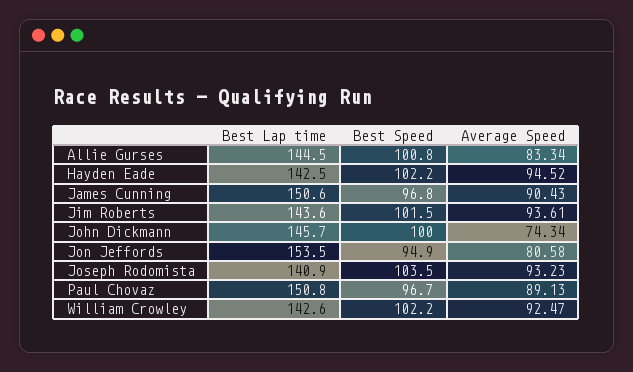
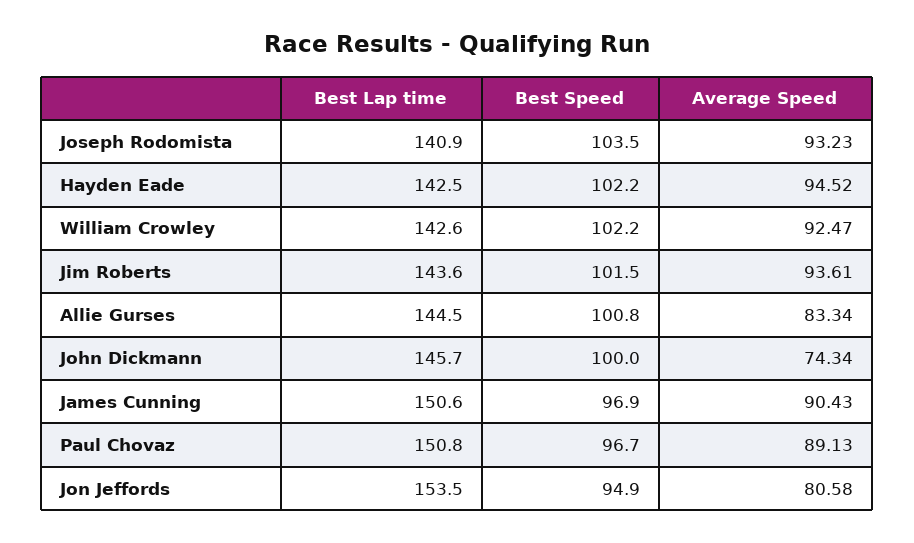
Best Speed, James Cunning: 96.8 -> 96.9

